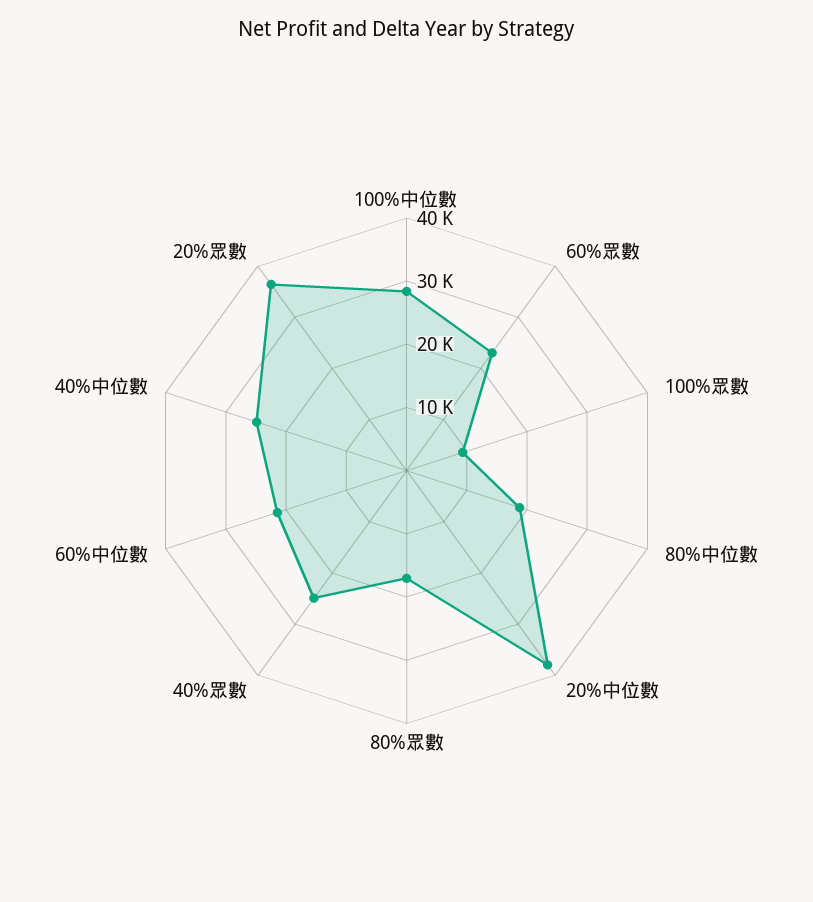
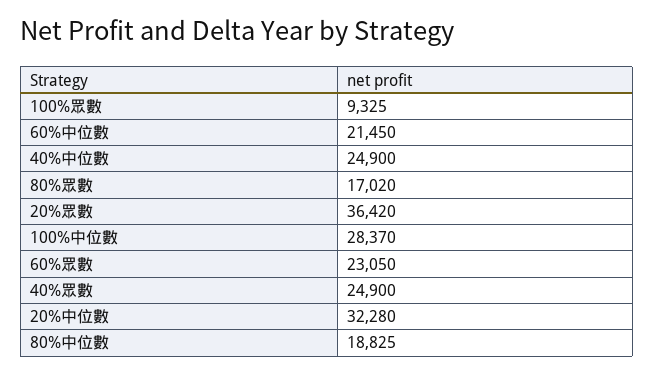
20%中位數: 38000 -> 32280

